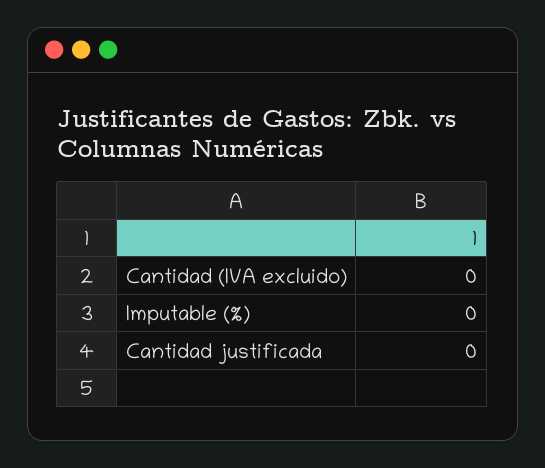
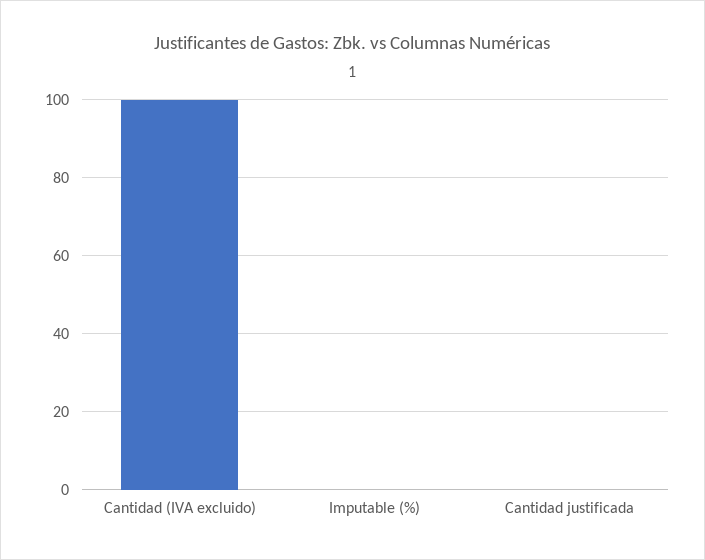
Cantidad (IVA excluido): 0 -> 100

